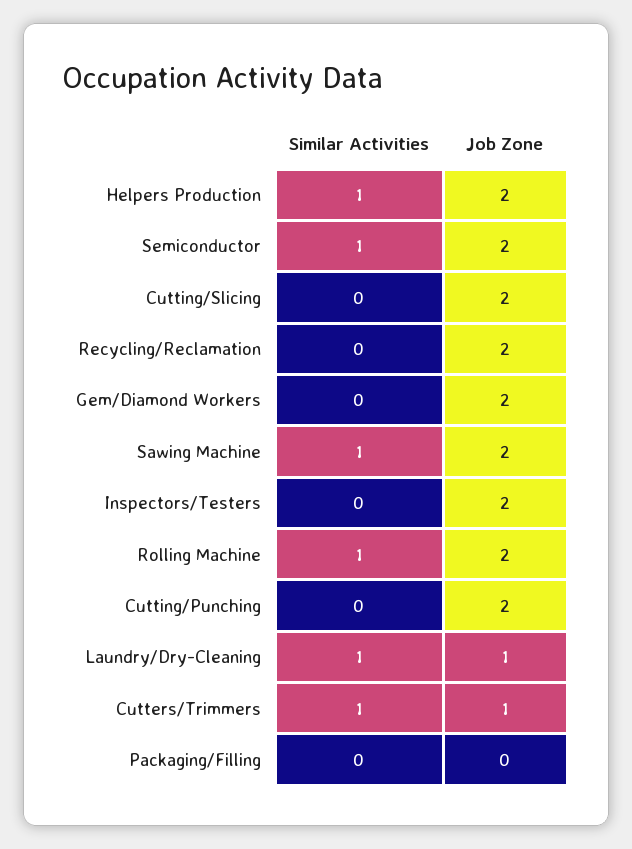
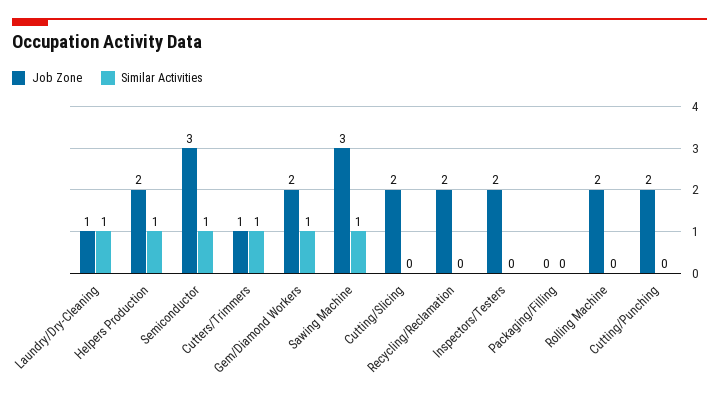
Job Zone, Semiconductor: 2 -> 3
Similar Activities, Gem/Diamond Workers: 0 -> 1
Job Zone, Sawing Machine: 2 -> 3
Similar Activities, Rolling Machine: 1 -> 0

